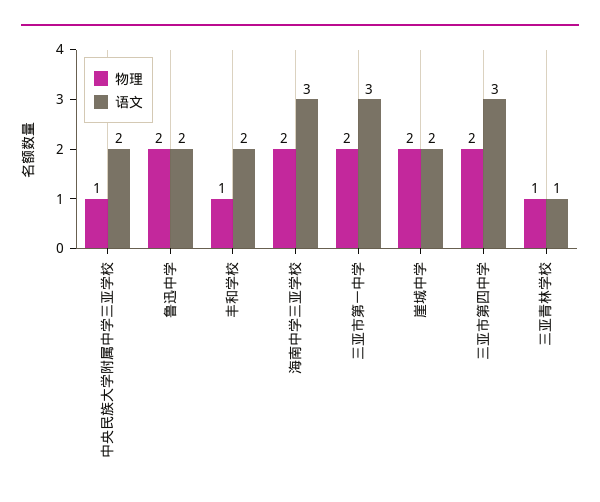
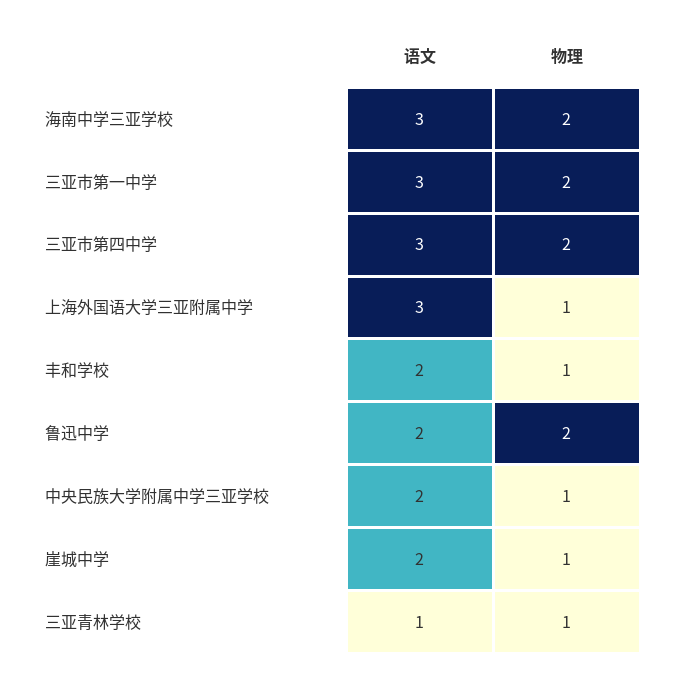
物理, 崖城中学: 2 -> 1
语文, 上海外国语大学三亚附属中学: none -> 3
物理, 上海外国语大学三亚附属中学: none -> 1

